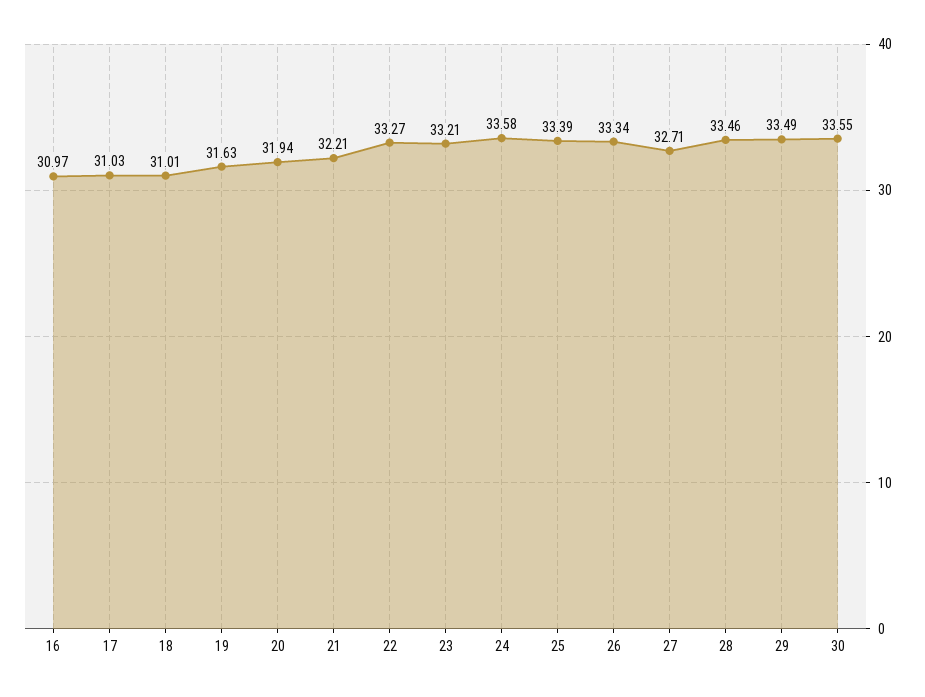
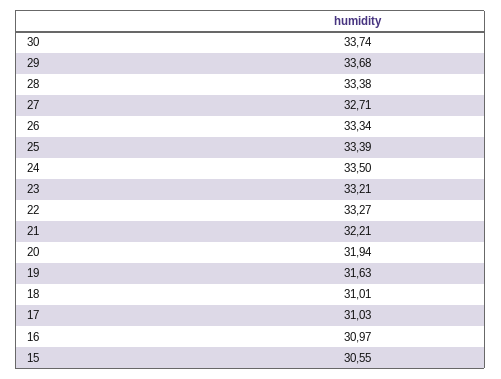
24: 33.58 -> 33.5
28: 33.46 -> 33.38
29: 33.49 -> 33.68
30: 33.55 -> 33.74
15: none -> 30.55

